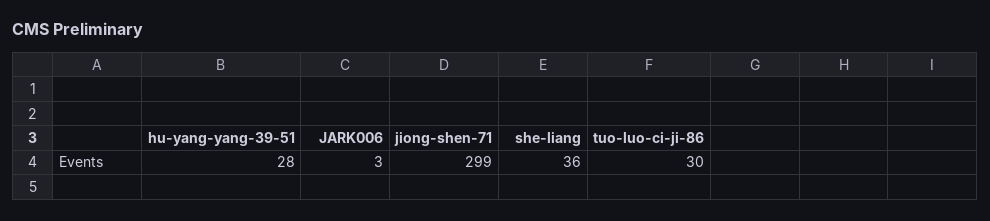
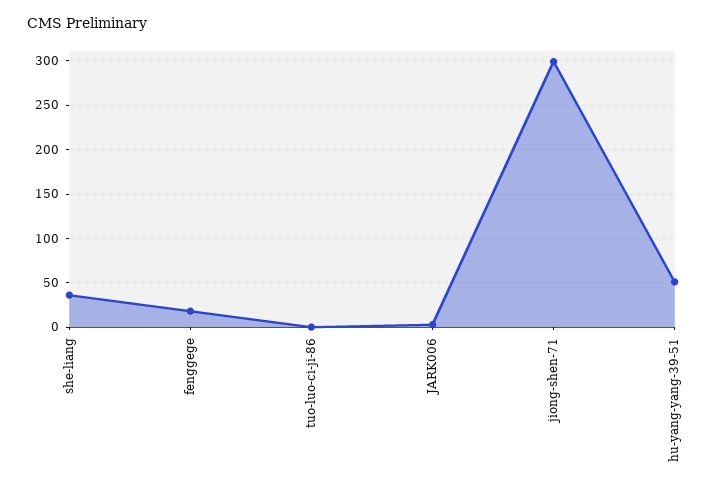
hu-yang-yang-39-51: 28 -> 50
tuo-luo-ci-ji-86: 30 -> 0
fenggege: none -> 20

